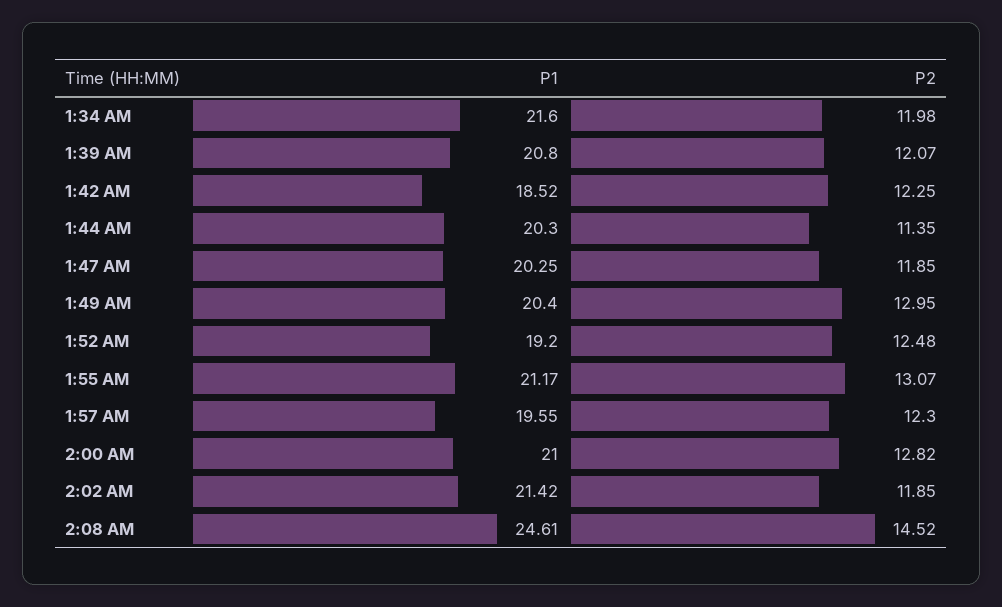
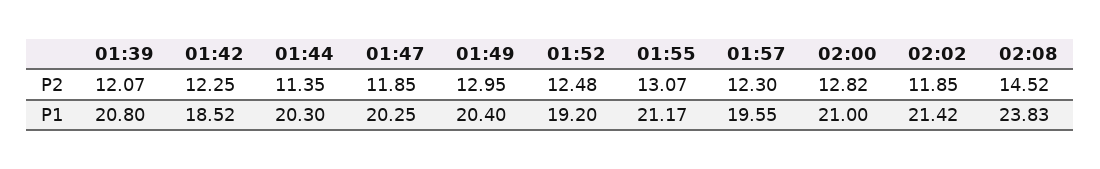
P1, 1:34 AM: 21.6 -> none
P2, 1:34 AM: 11.98 -> none
P1, 2:08 AM: 24.61 -> 23.83

